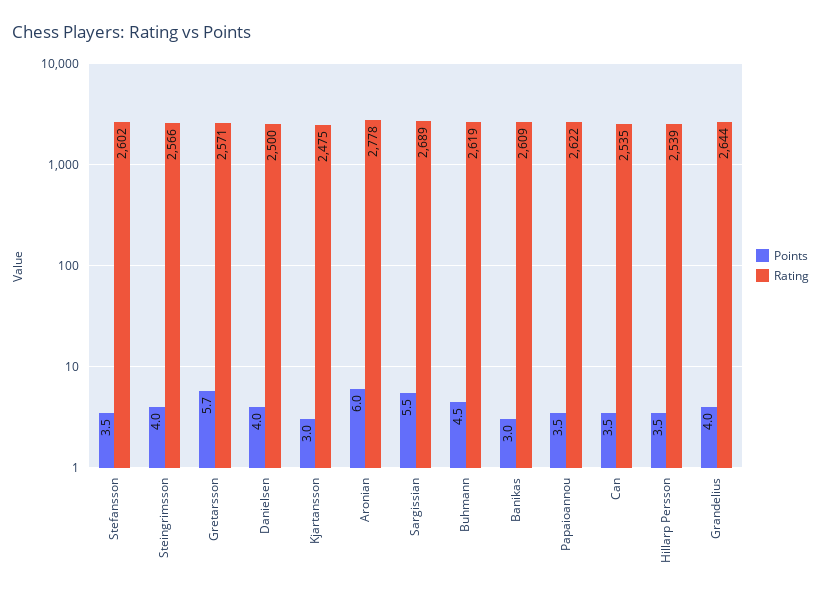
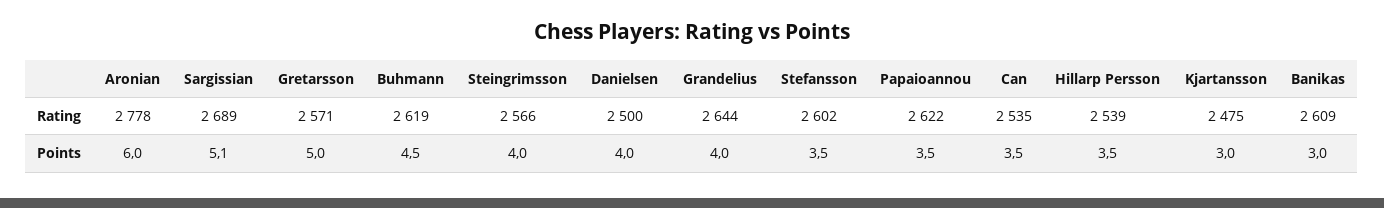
Points, Gretarsson: 5.7 -> 5
Points, Sargissian: 5.5 -> 5.1

